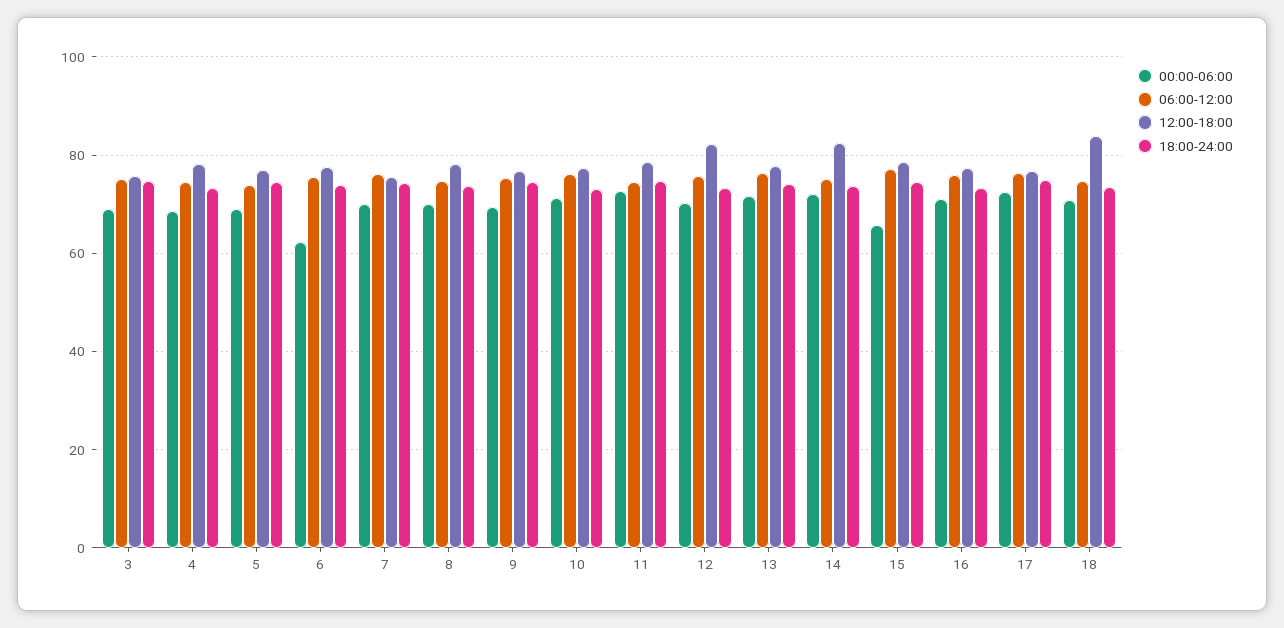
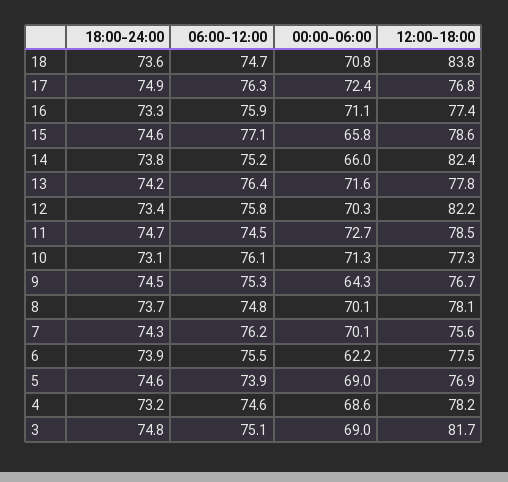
12:00-18:00, 3: 76 -> 81.7
00:00-06:00, 9: 70 -> 64.3
00:00-06:00, 14: 72 -> 66

